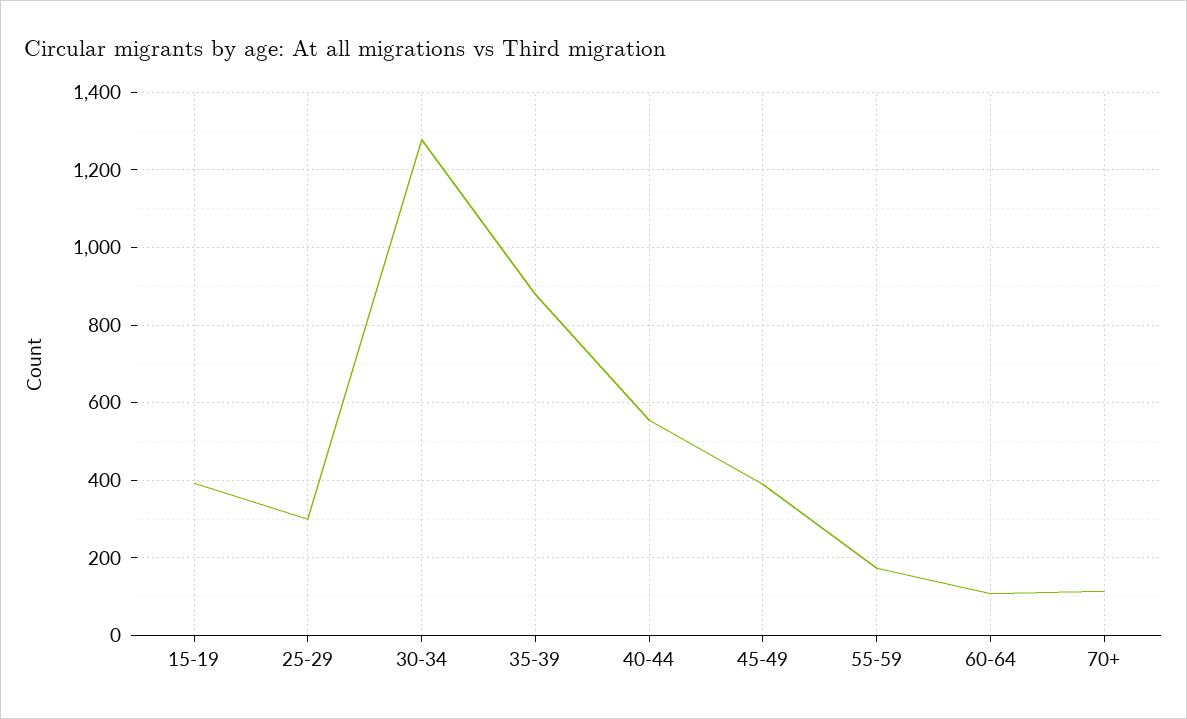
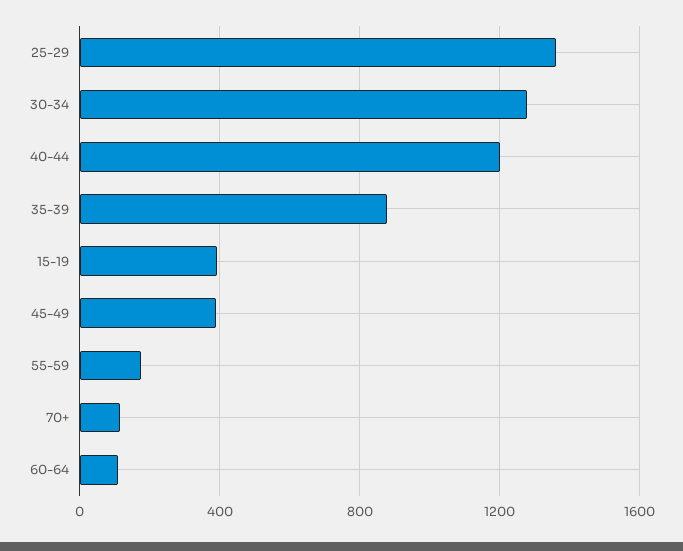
25-29: 300 -> 1350
40-44: 560 -> 1200

